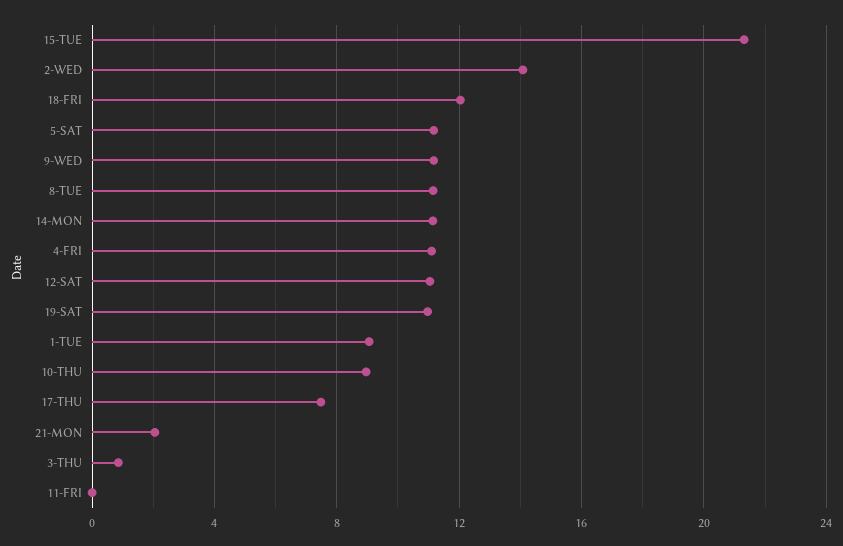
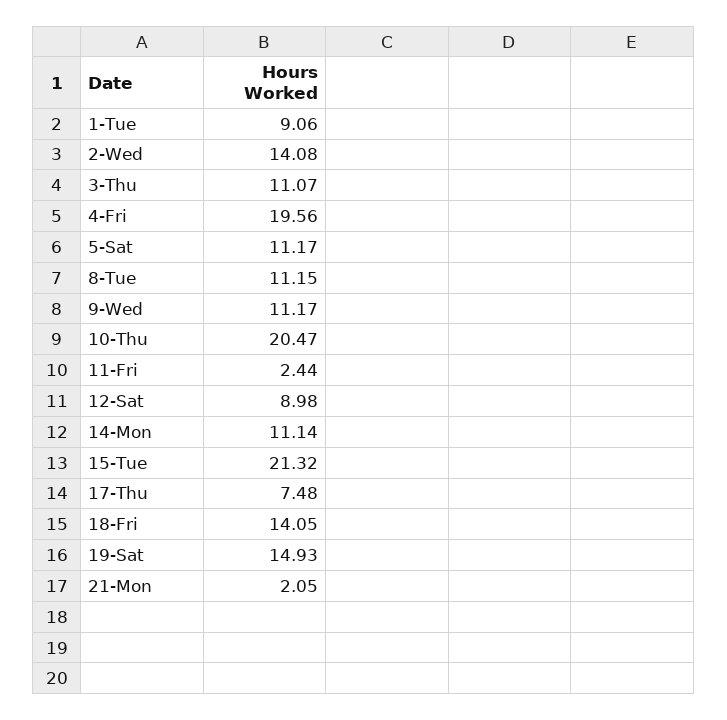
18-FRI: 12 -> 14.05
4-FRI: 11 -> 19.56
12-SAT: 11 -> 8.98
19-SAT: 11 -> 14.93
10-THU: 9 -> 20.47
3-THU: 1 -> 11.07
11-FRI: 0 -> 2.44

